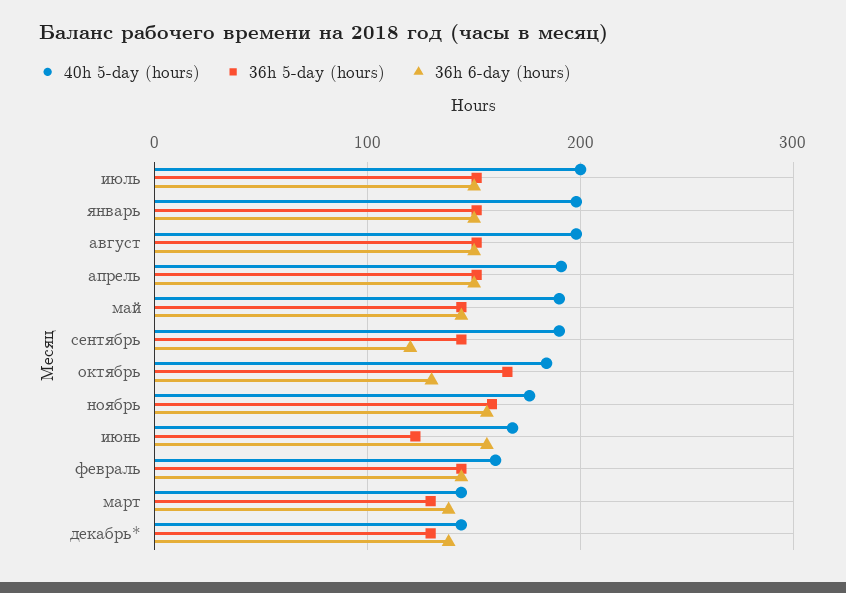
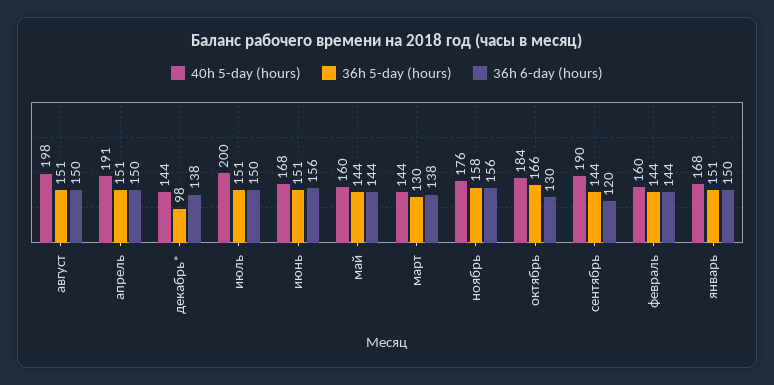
40h 5-day (hours), январь: 200 -> 168
40h 5-day (hours), май: 190 -> 160
36h 5-day (hours), июнь: 120 -> 151
36h 5-day (hours), декабрь*: 130 -> 98

